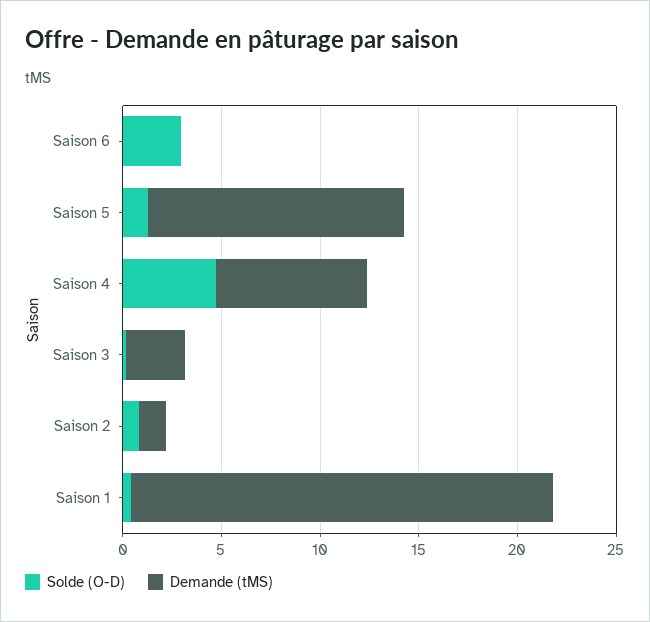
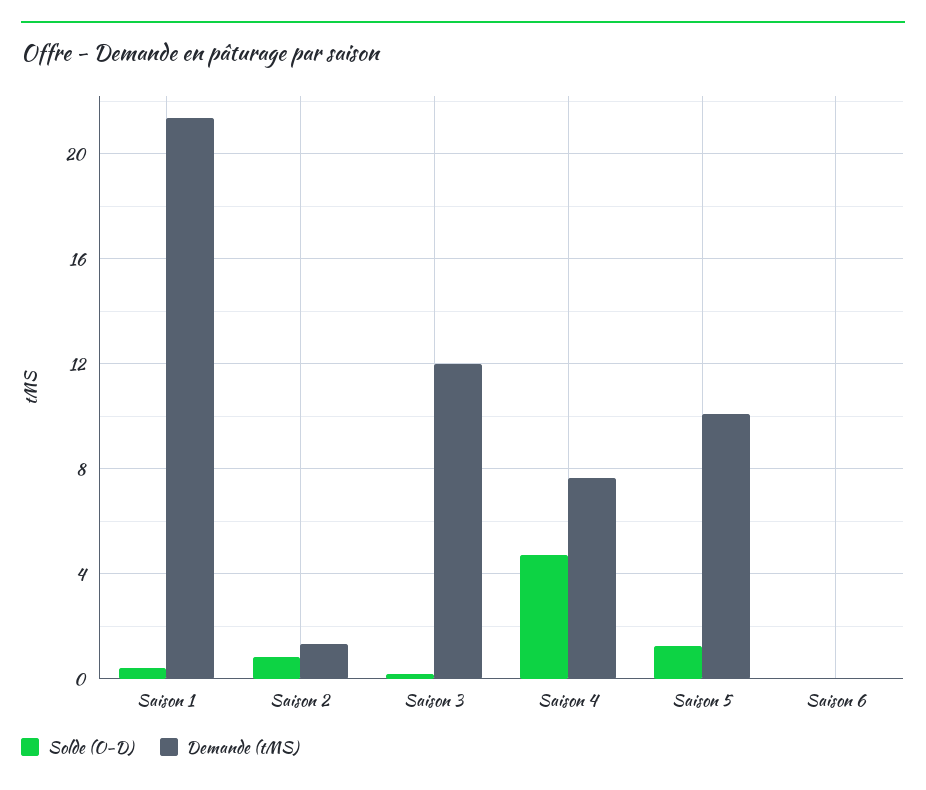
Solde (O-D), Saison 6: 3 -> 0
Demande (tMS), Saison 5: 13 -> 10
Demande (tMS), Saison 3: 3 -> 12

